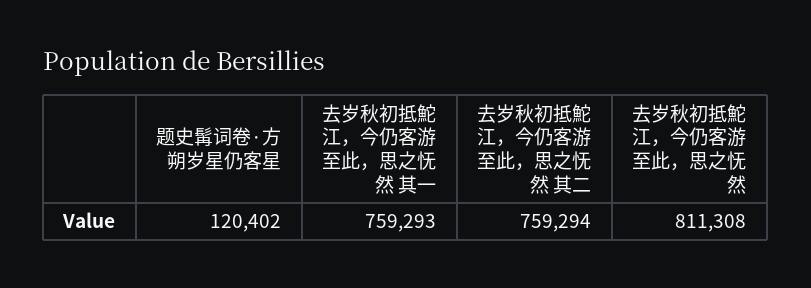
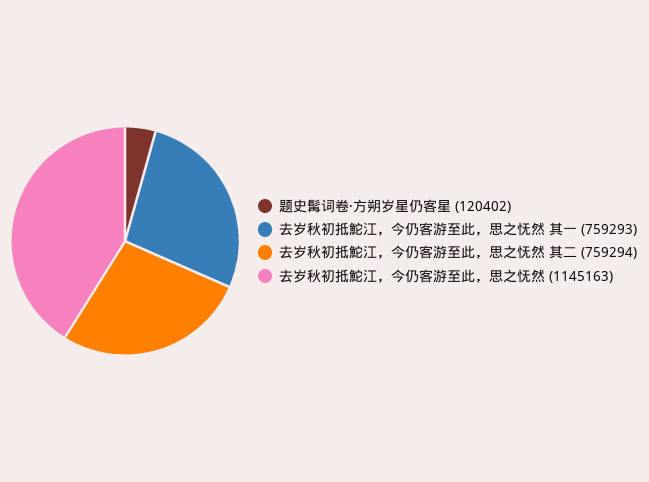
去岁秋初抵鮀江，今仍客游至此，思之怃然: 811308 -> 1145163

